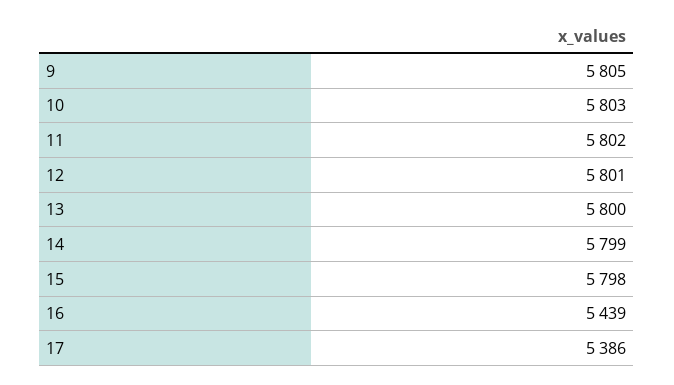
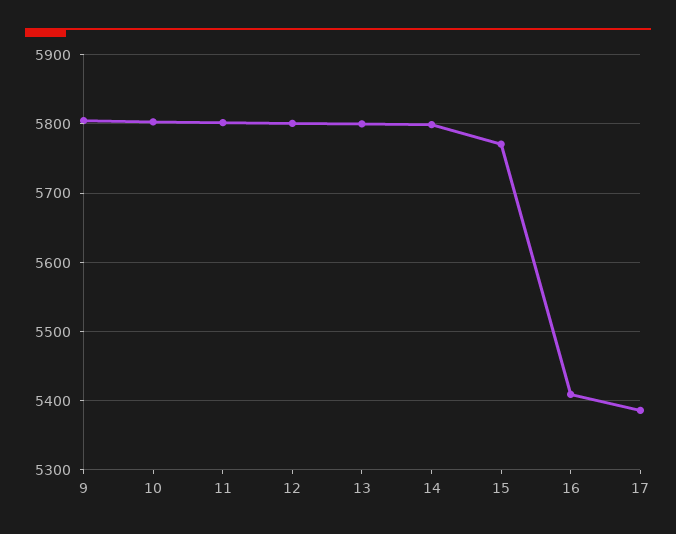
15: 5798 -> 5770
16: 5439 -> 5410

